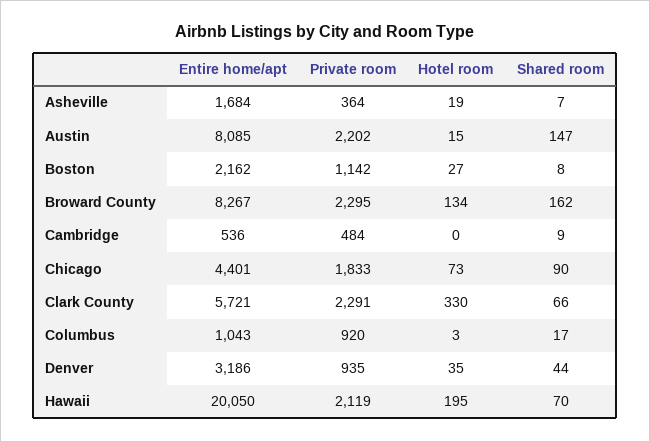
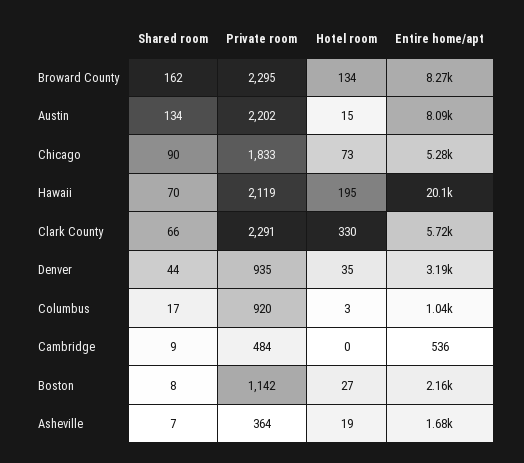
Shared room, Austin: 147 -> 134
Entire home/apt, Chicago: 4401 -> 5280

